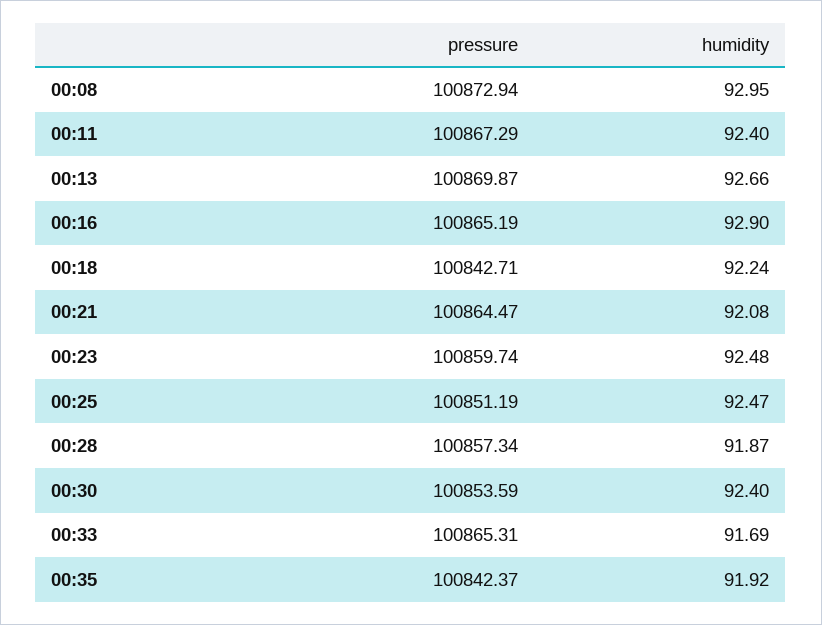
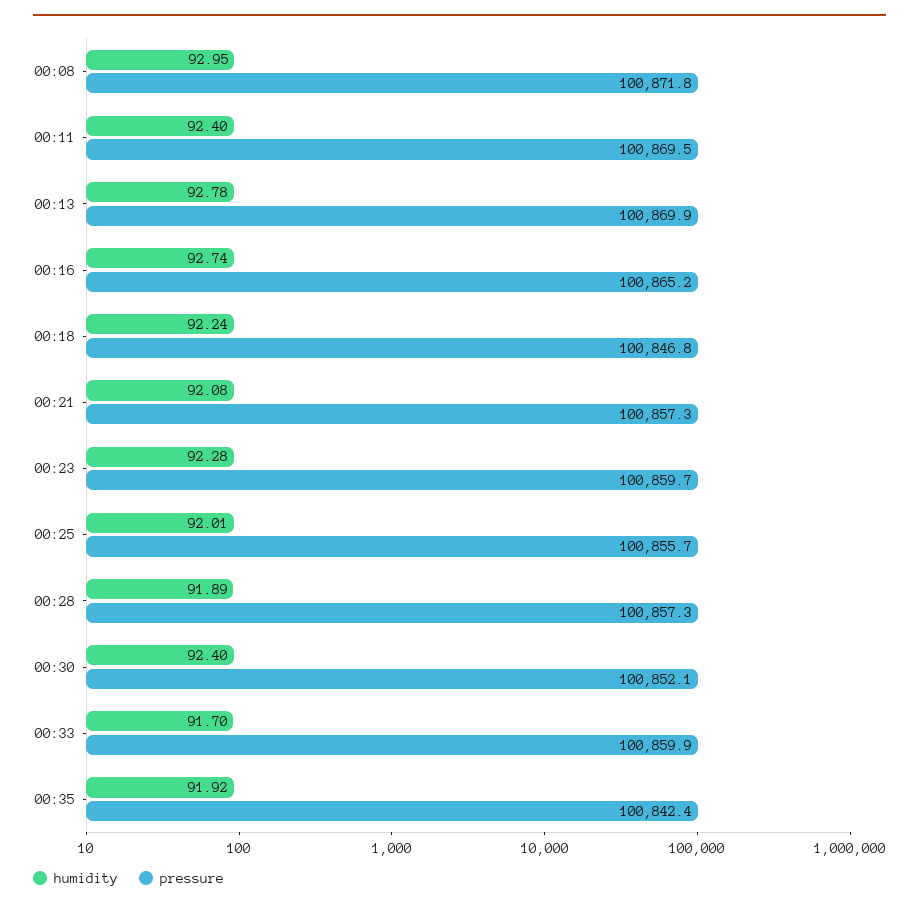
pressure, 00:08: 100872.94 -> 100871.8
pressure, 00:11: 100867.29 -> 100869.5
humidity, 00:13: 92.66 -> 92.78
humidity, 00:16: 92.9 -> 92.74
pressure, 00:18: 100842.71 -> 100846.8
pressure, 00:21: 100864.47 -> 100857.3
humidity, 00:23: 92.48 -> 92.28
pressure, 00:25: 100851.19 -> 100855.7
humidity, 00:25: 92.47 -> 92.01
humidity, 00:28: 91.87 -> 91.89
pressure, 00:30: 100853.59 -> 100852.1
pressure, 00:33: 100865.31 -> 100859.9
humidity, 00:33: 91.69 -> 91.7

